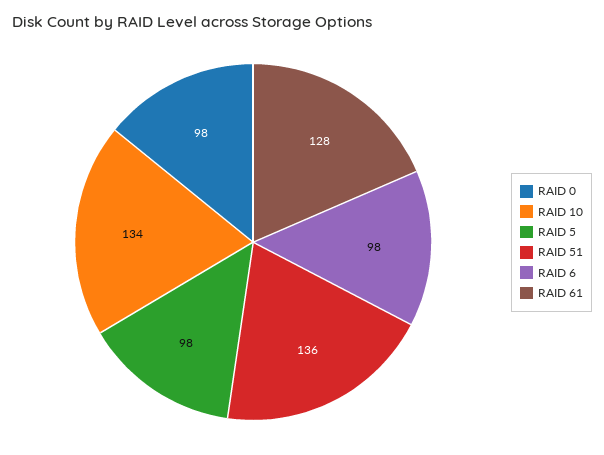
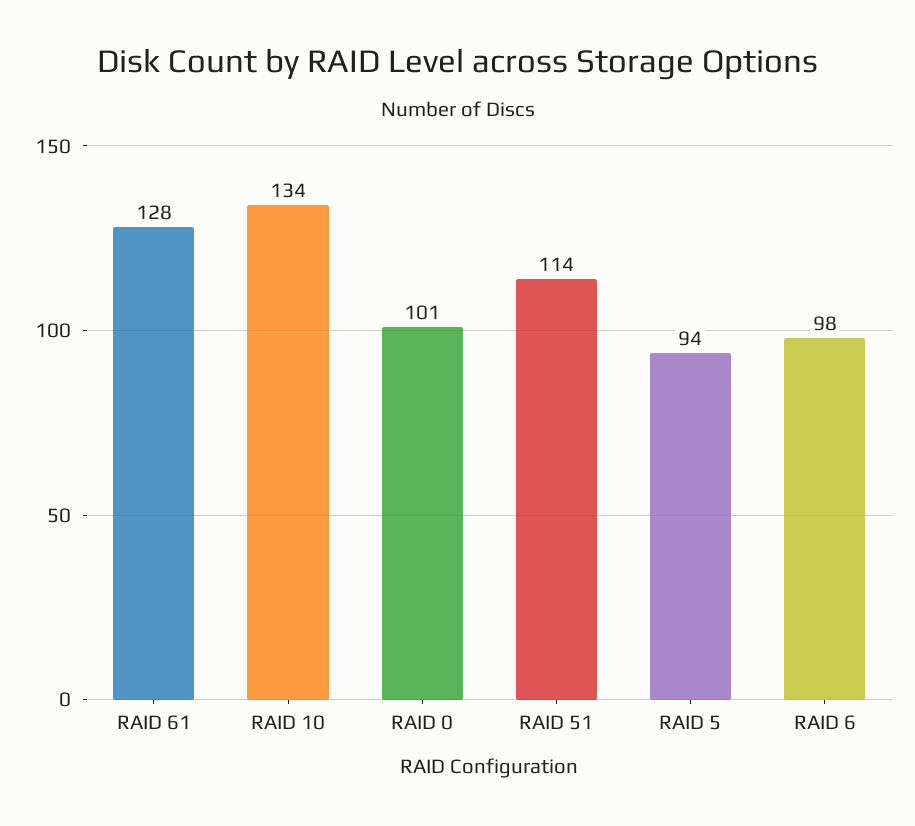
RAID 0: 98 -> 101
RAID 5: 98 -> 94
RAID 51: 136 -> 114

